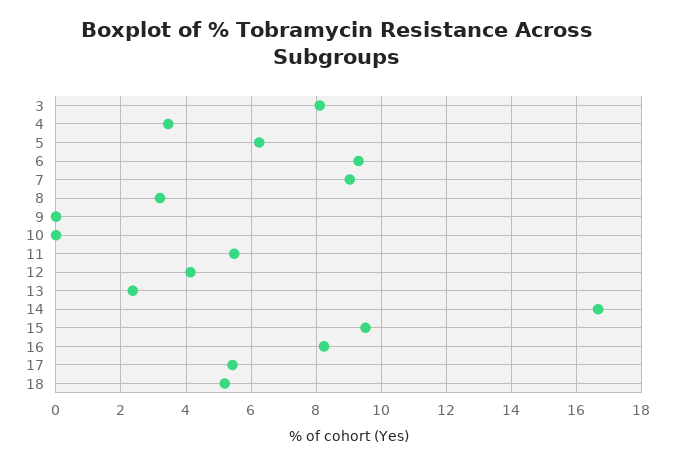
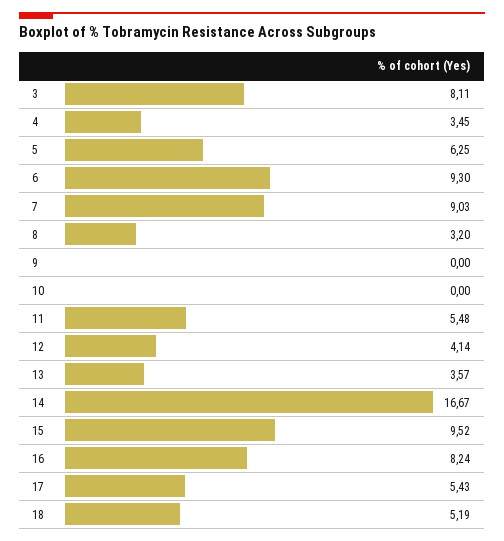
13: 2.4 -> 3.57

